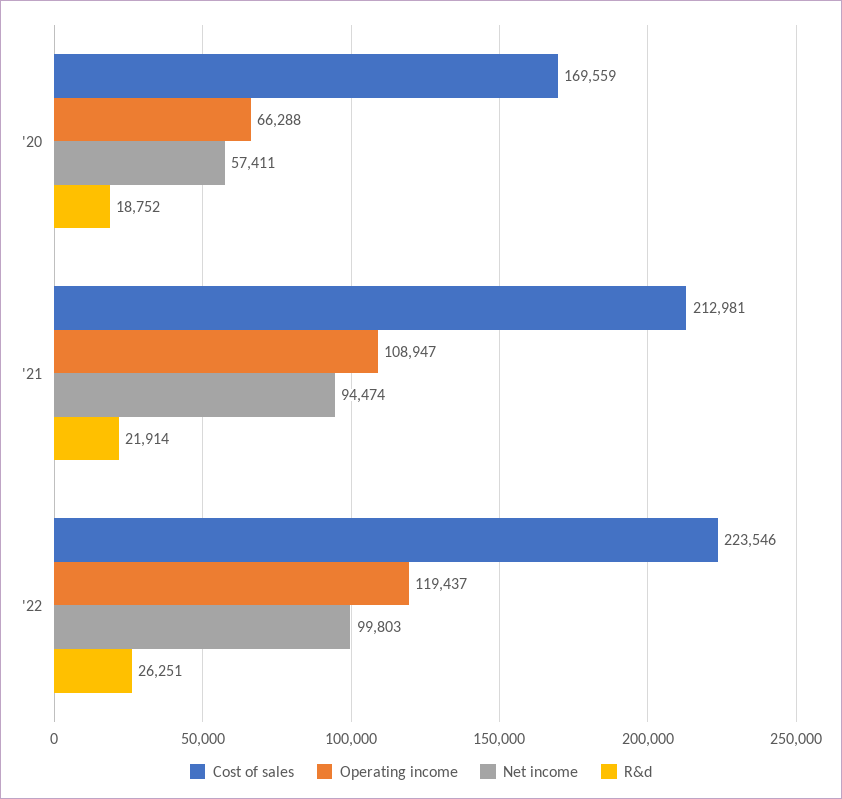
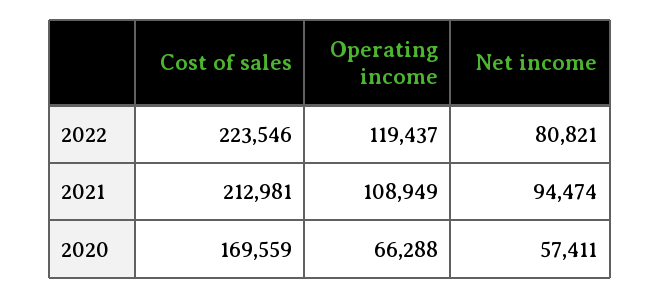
R&d, '20: 18752 -> none
Operating income, '21: 108947 -> 108949
R&d, '21: 21914 -> none
Net income, '22: 99803 -> 80821
R&d, '22: 26251 -> none

